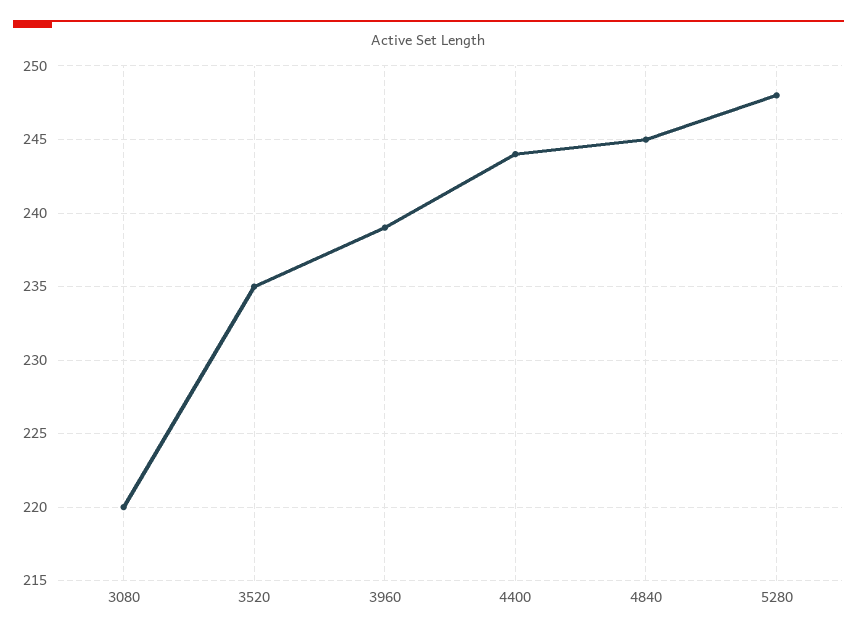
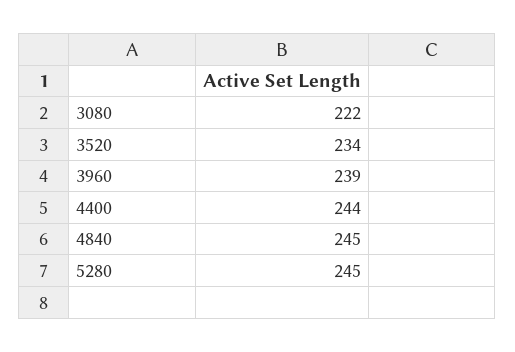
3080: 220 -> 222
3520: 235 -> 234
5280: 248 -> 245

